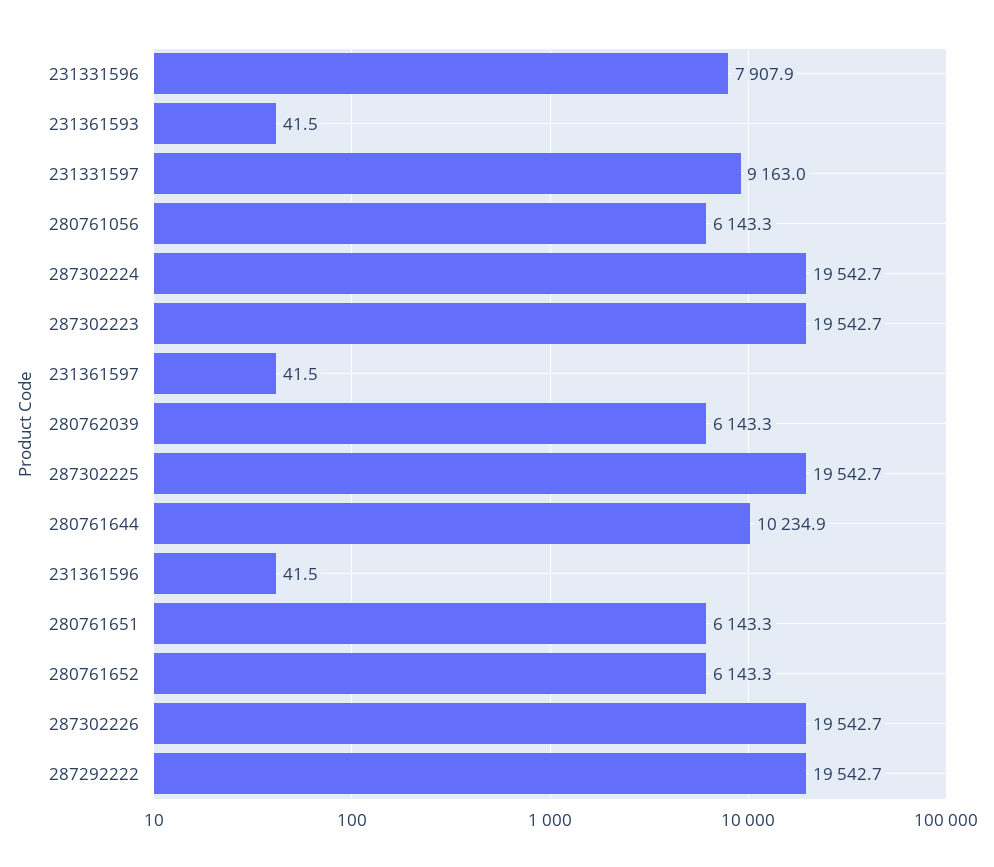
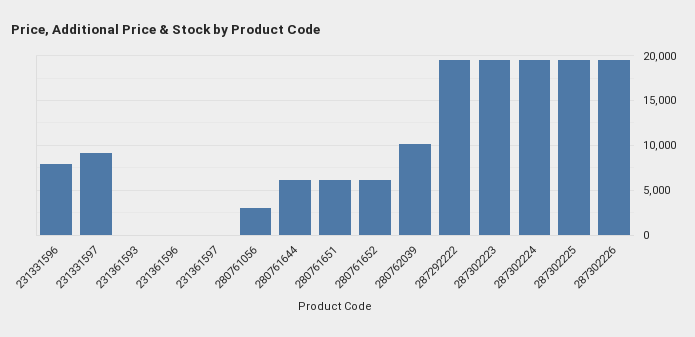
280761056: 6143.3 -> 3000
280762039: 6143.3 -> 10000
280761644: 10234.9 -> 6000

